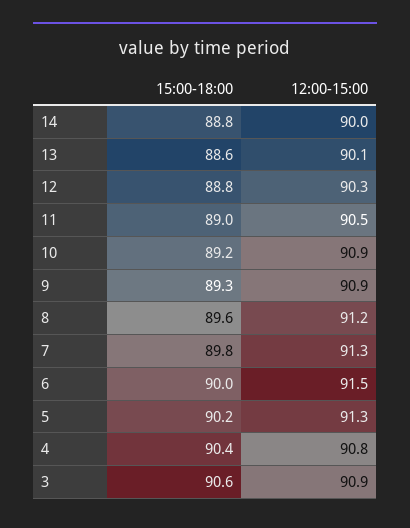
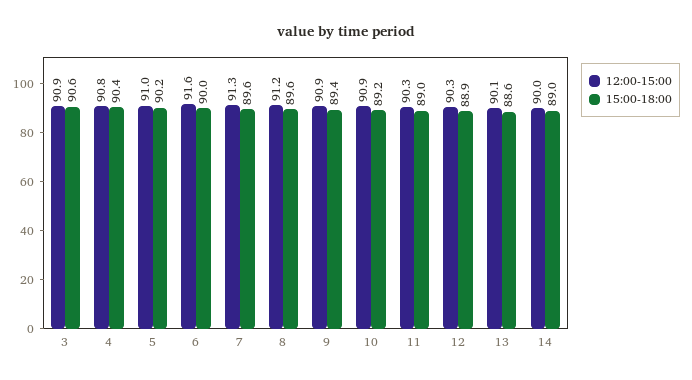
15:00-18:00, 14: 88.8 -> 89
15:00-18:00, 12: 88.8 -> 88.9
12:00-15:00, 11: 90.5 -> 90.3
15:00-18:00, 9: 89.3 -> 89.4
15:00-18:00, 7: 89.8 -> 89.6
12:00-15:00, 6: 91.5 -> 91.6
12:00-15:00, 5: 91.3 -> 91

